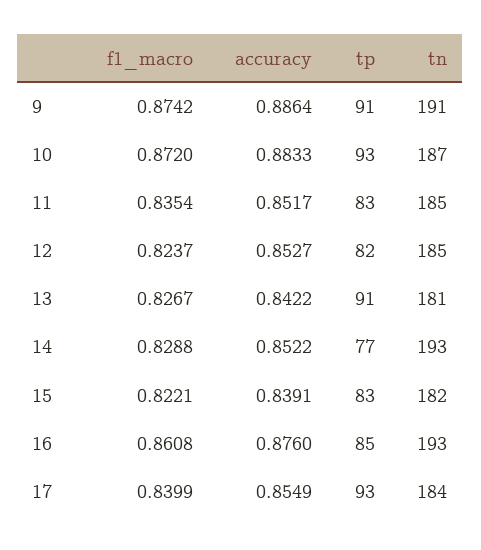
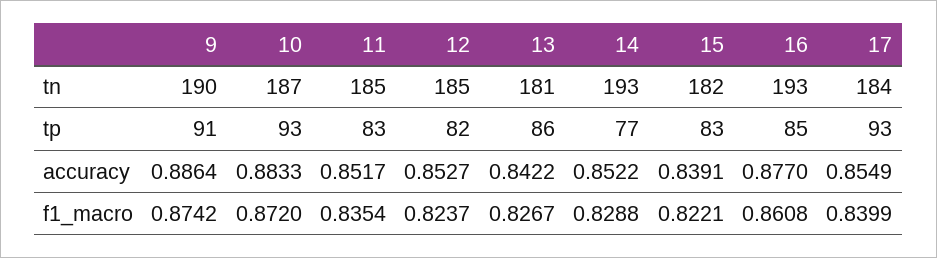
tn, 9: 191 -> 190
tp, 13: 91 -> 86
accuracy, 16: 0.876 -> 0.877

